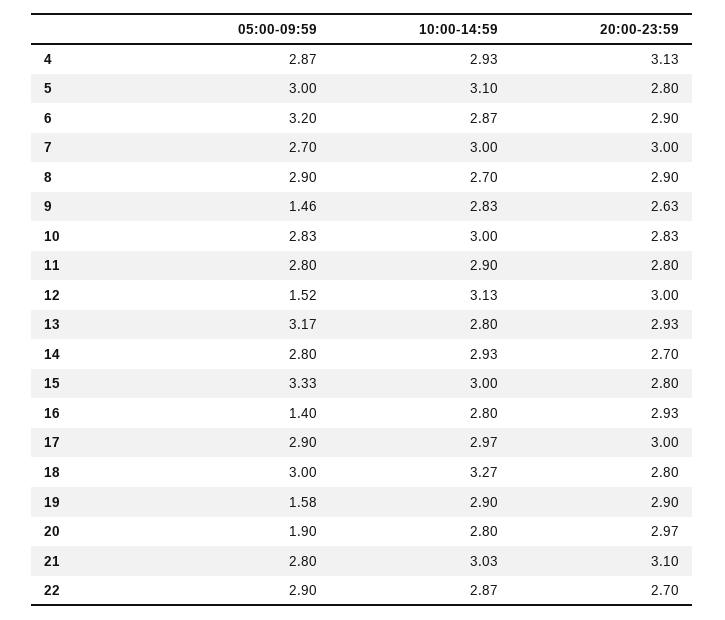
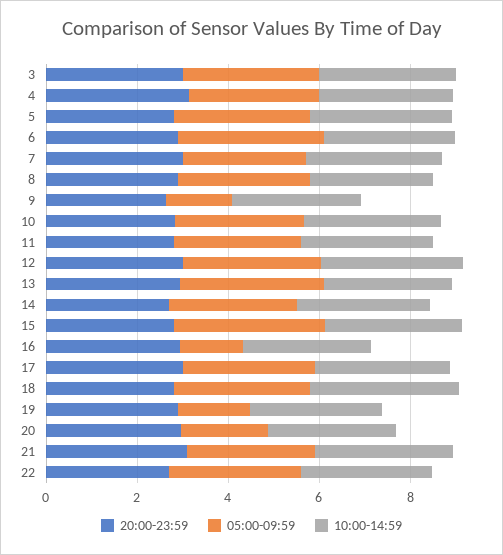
05:00-09:59, 12: 1.52 -> 3
20:00-23:59, 3: none -> 3
05:00-09:59, 3: none -> 3
10:00-14:59, 3: none -> 3

